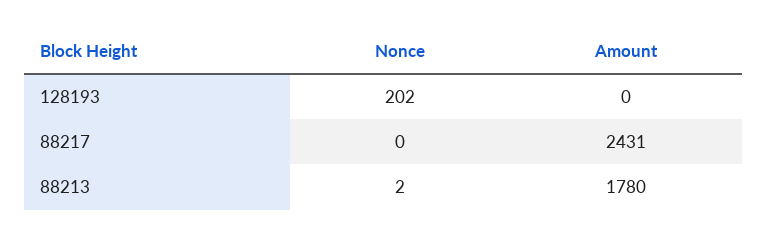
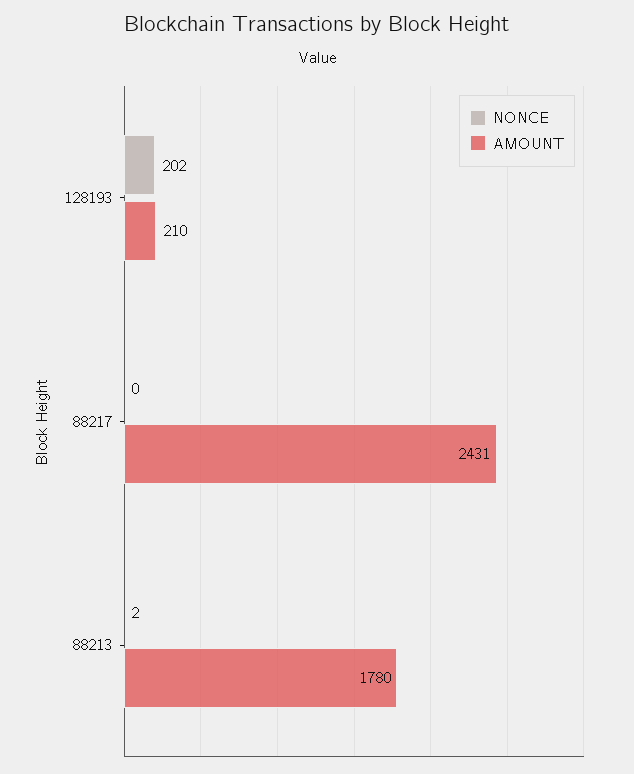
Amount, 128193: 0 -> 210

